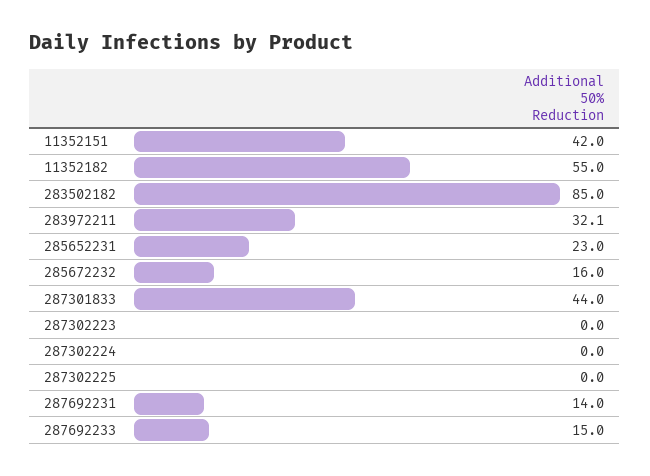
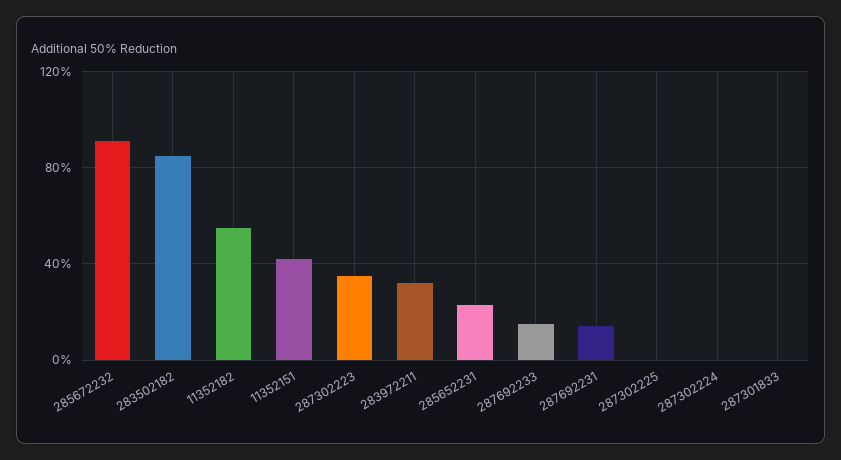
285672232: 16 -> 90
287301833: 44 -> 0
287302223: 0 -> 35

